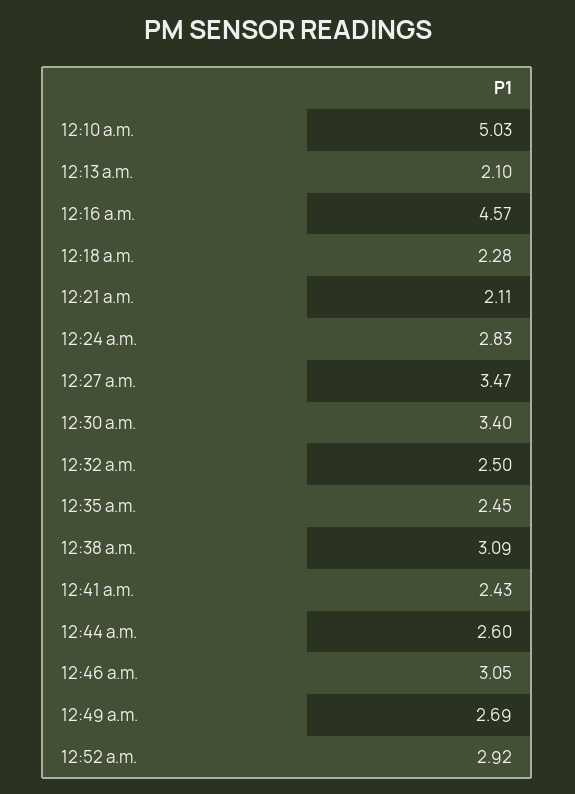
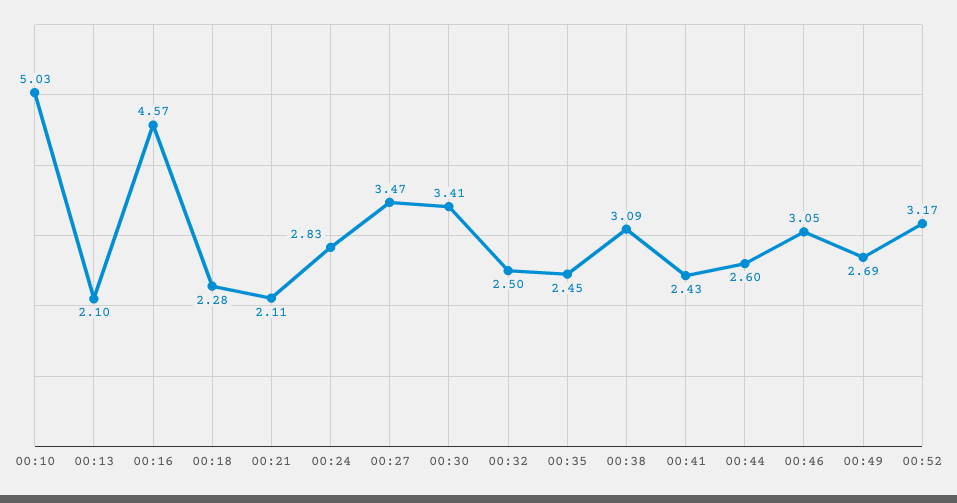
12:30 a.m.: 3.4 -> 3.41
12:52 a.m.: 2.92 -> 3.17

